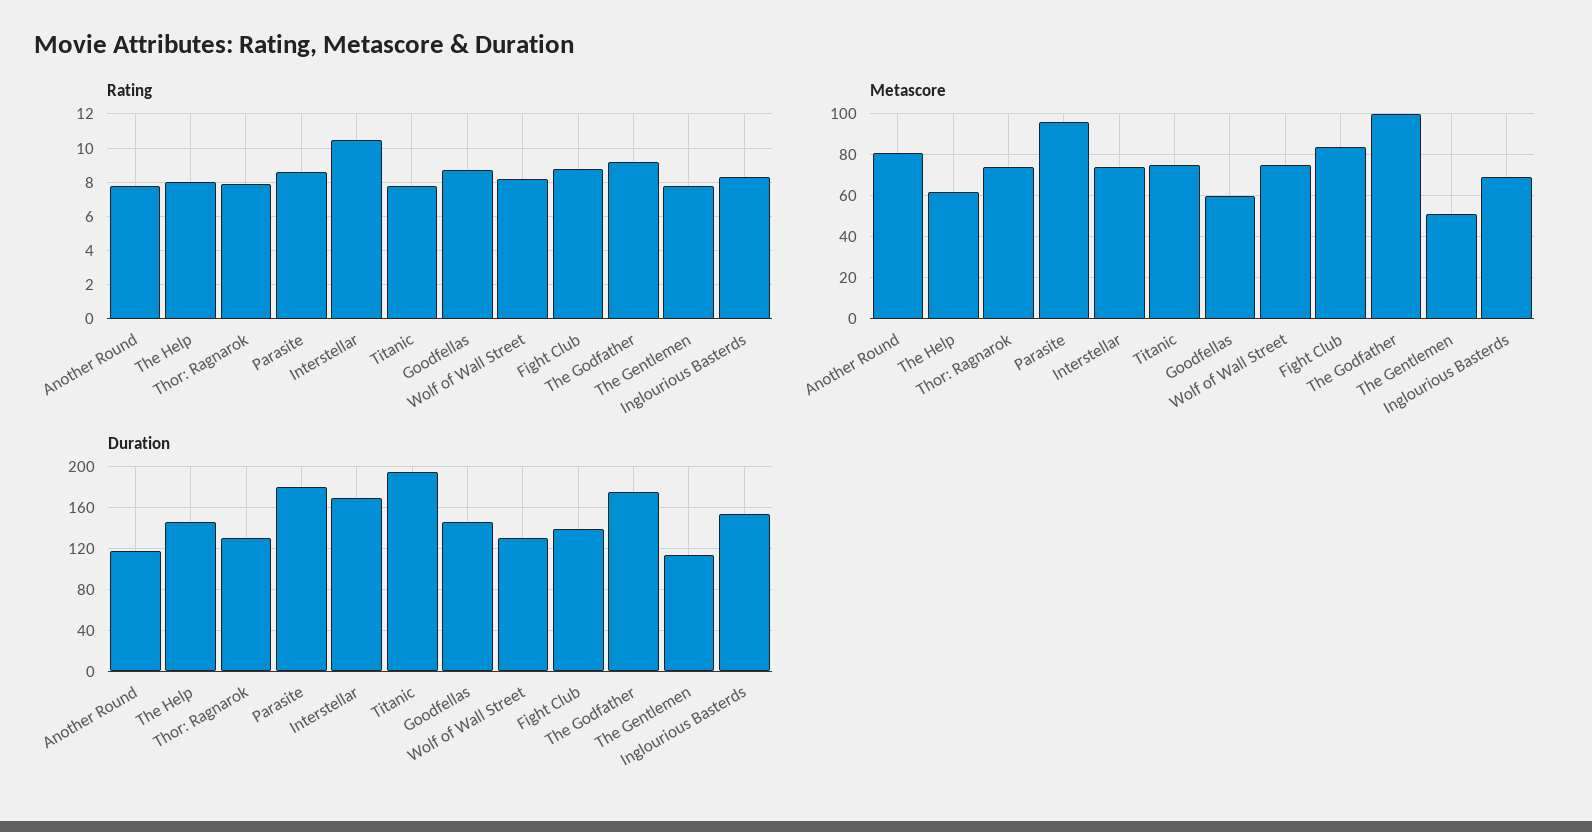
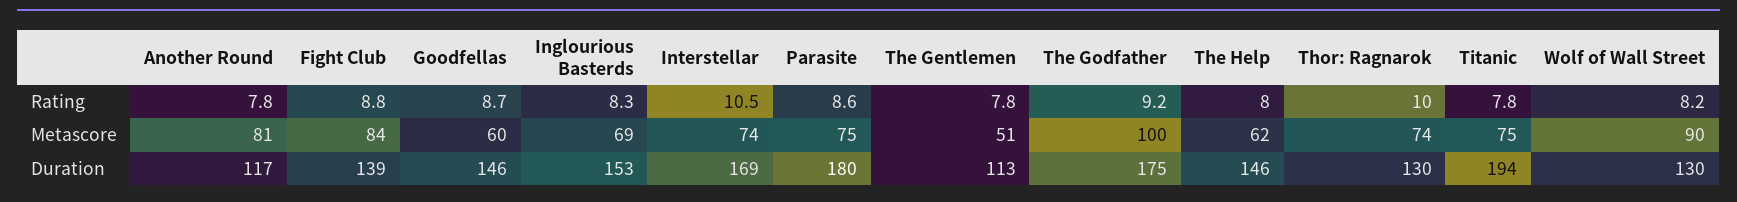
Rating, Thor: Ragnarok: 8 -> 10
Metascore, Parasite: 95 -> 75
Metascore, Wolf of Wall Street: 75 -> 90

